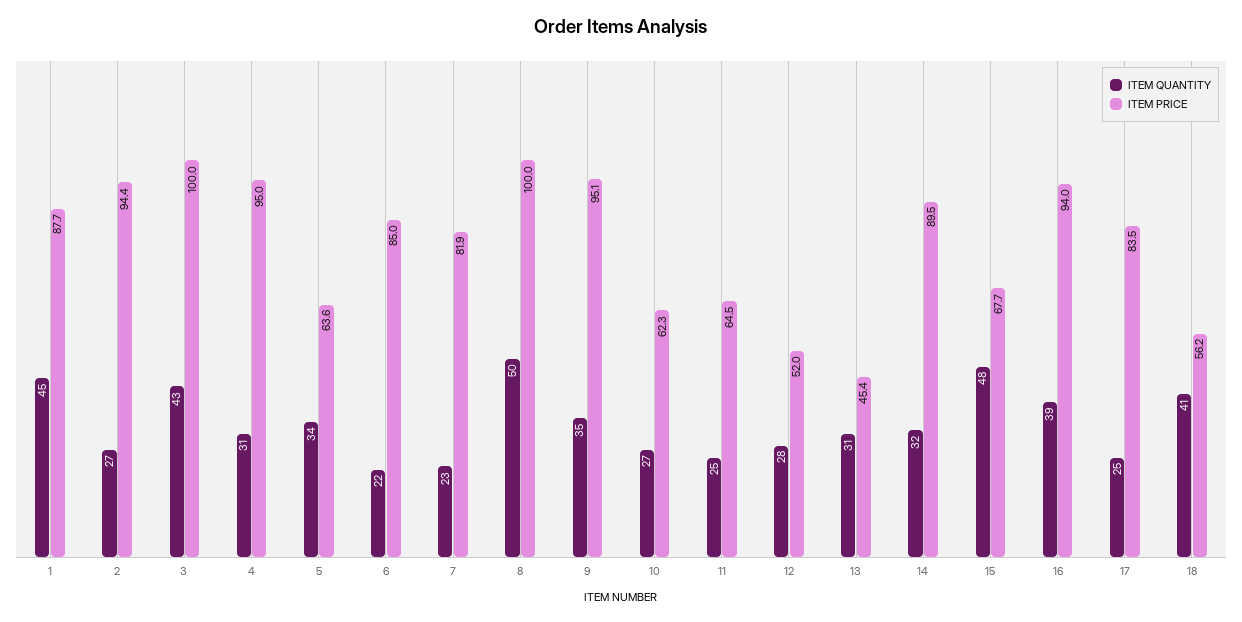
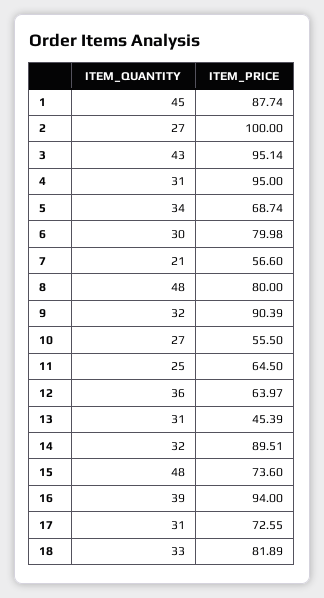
ITEM PRICE, 2: 94.4 -> 100
ITEM PRICE, 3: 100 -> 95.14
ITEM PRICE, 5: 63.6 -> 68.74
ITEM QUANTITY, 6: 22 -> 30
ITEM PRICE, 6: 85 -> 79.98
ITEM QUANTITY, 7: 23 -> 21
ITEM PRICE, 7: 81.9 -> 56.6
ITEM QUANTITY, 8: 50 -> 48
ITEM PRICE, 8: 100 -> 80
ITEM QUANTITY, 9: 35 -> 32
ITEM PRICE, 9: 95.1 -> 90.39
ITEM PRICE, 10: 62.3 -> 55.5
ITEM QUANTITY, 12: 28 -> 36
ITEM PRICE, 12: 52 -> 63.97
ITEM PRICE, 15: 67.7 -> 73.6
ITEM QUANTITY, 17: 25 -> 31
ITEM PRICE, 17: 83.5 -> 72.55
ITEM QUANTITY, 18: 41 -> 33
ITEM PRICE, 18: 56.2 -> 81.89

